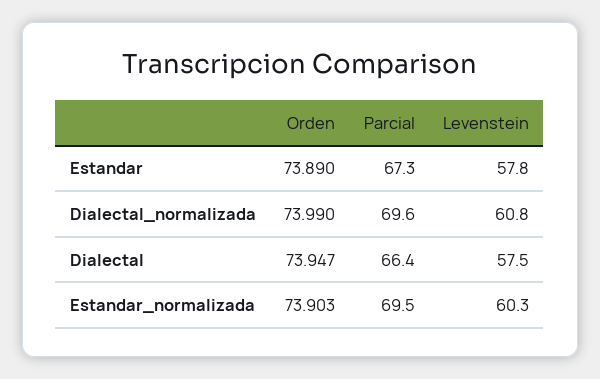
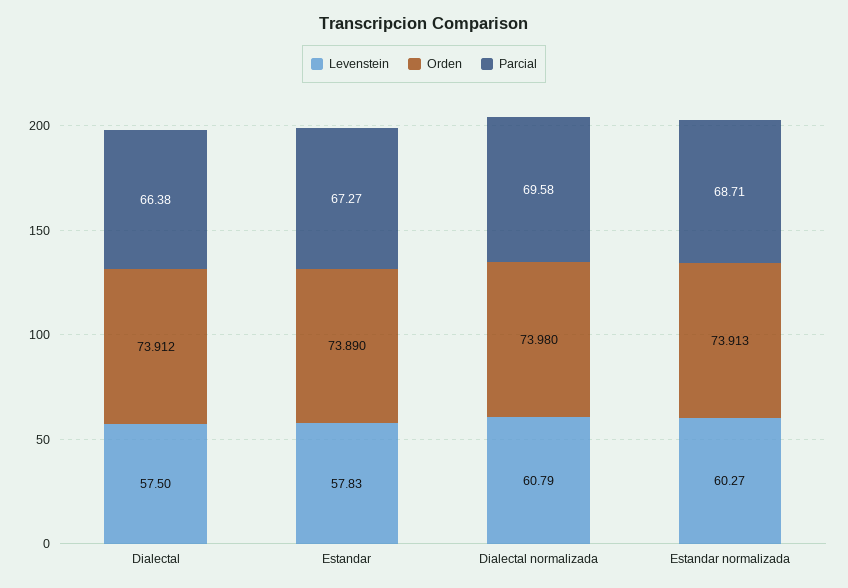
Orden, Dialectal_normalizada: 73.99 -> 73.98
Orden, Dialectal: 73.947 -> 73.912
Orden, Estandar_normalizada: 73.903 -> 73.913
Parcial, Estandar_normalizada: 69.5 -> 68.71

